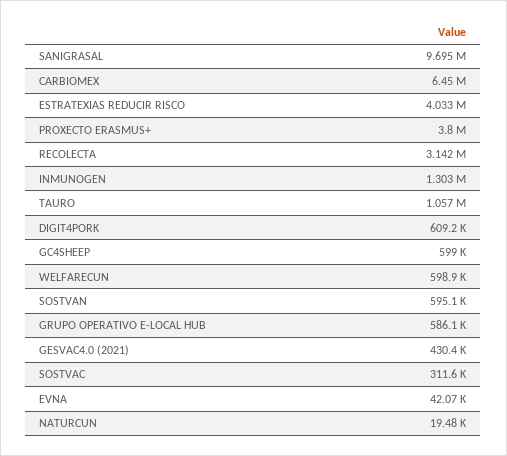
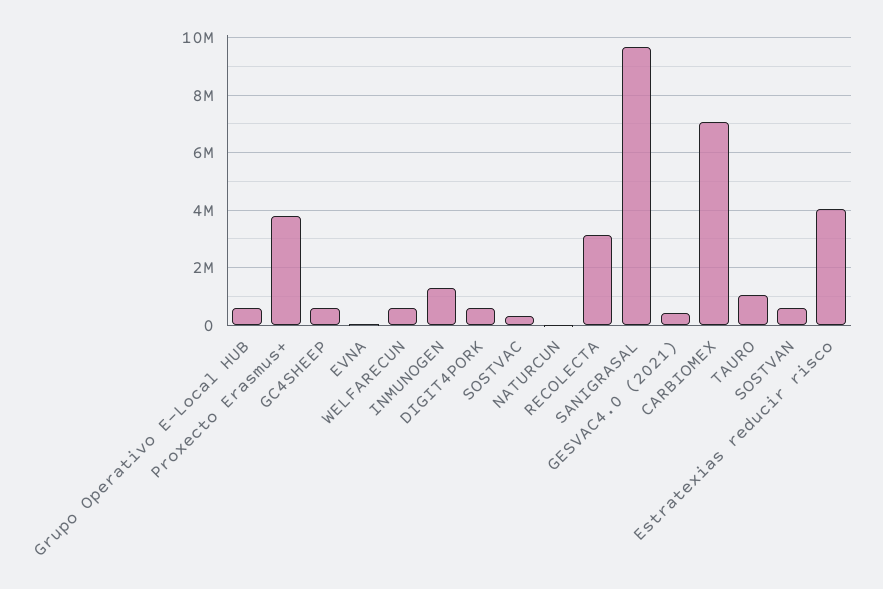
CARBIOMEX: 6450000 -> 7000000

